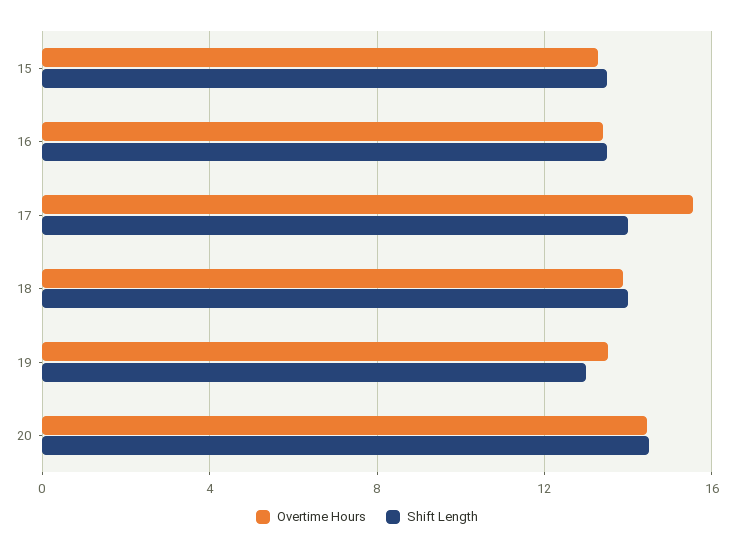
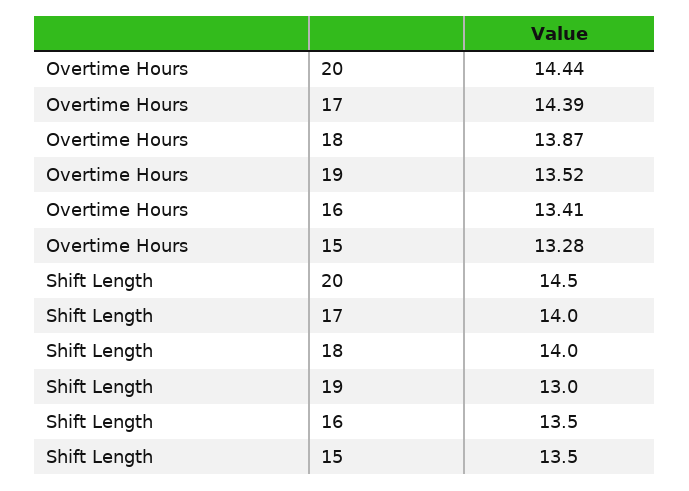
Overtime Hours, 17: 15.5 -> 14.39

